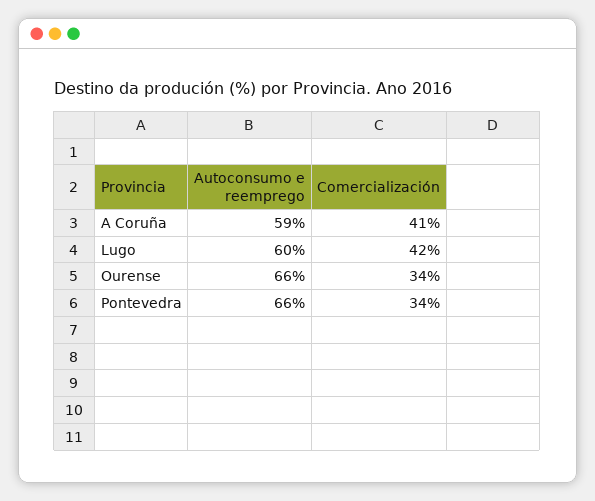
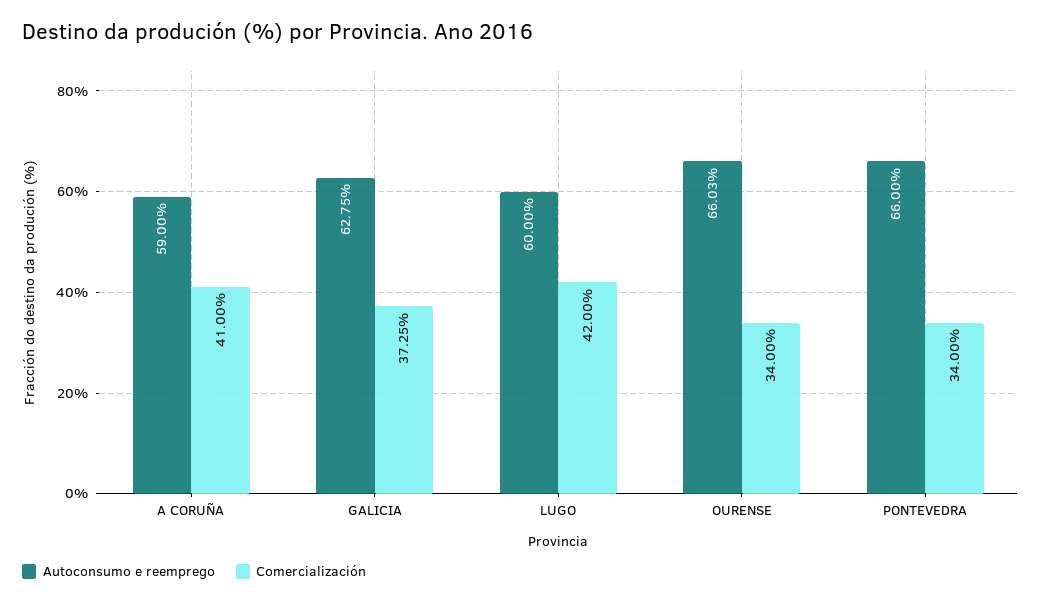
Autoconsumo e reemprego, Ourense: 66 -> 66.03
Autoconsumo e reemprego, GALICIA: none -> 62.75
Comercialización, GALICIA: none -> 37.25

